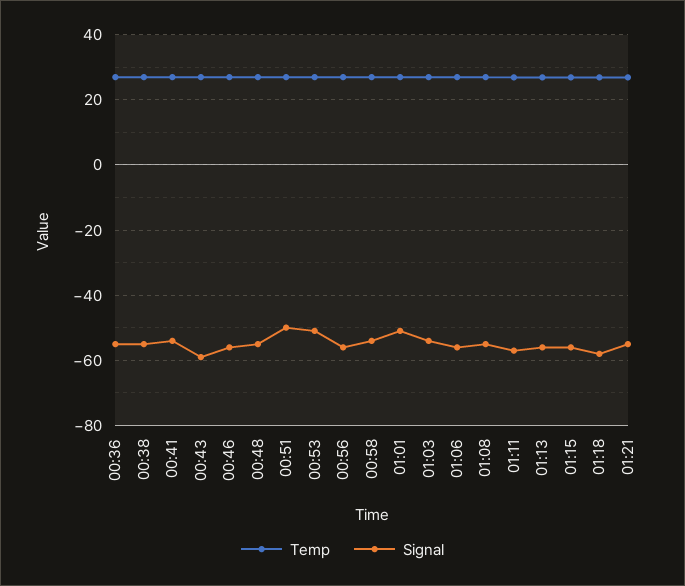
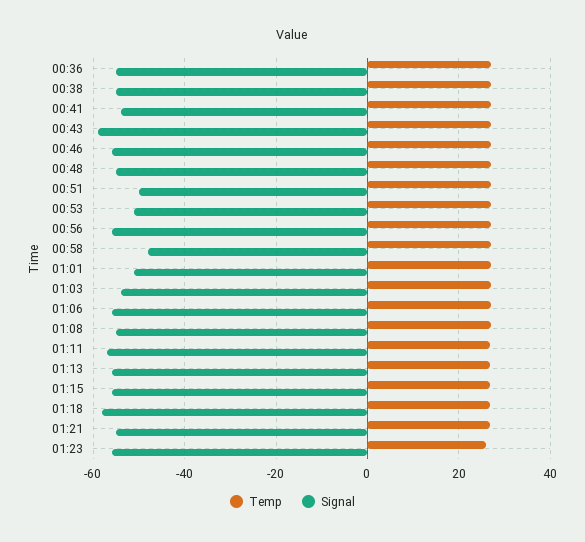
Signal, 00:58: -54 -> -48
Temp, 01:23: none -> 26
Signal, 01:23: none -> -56

